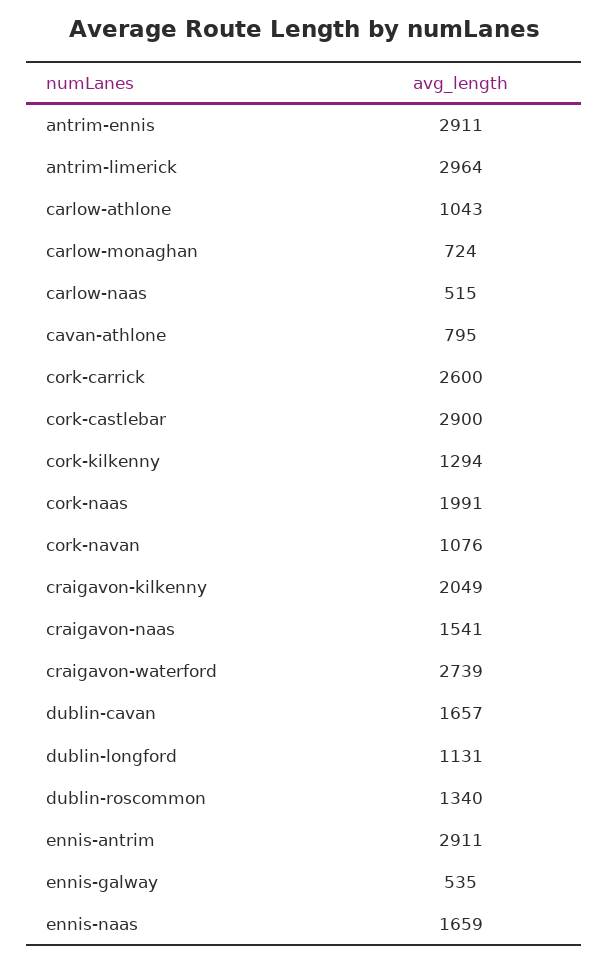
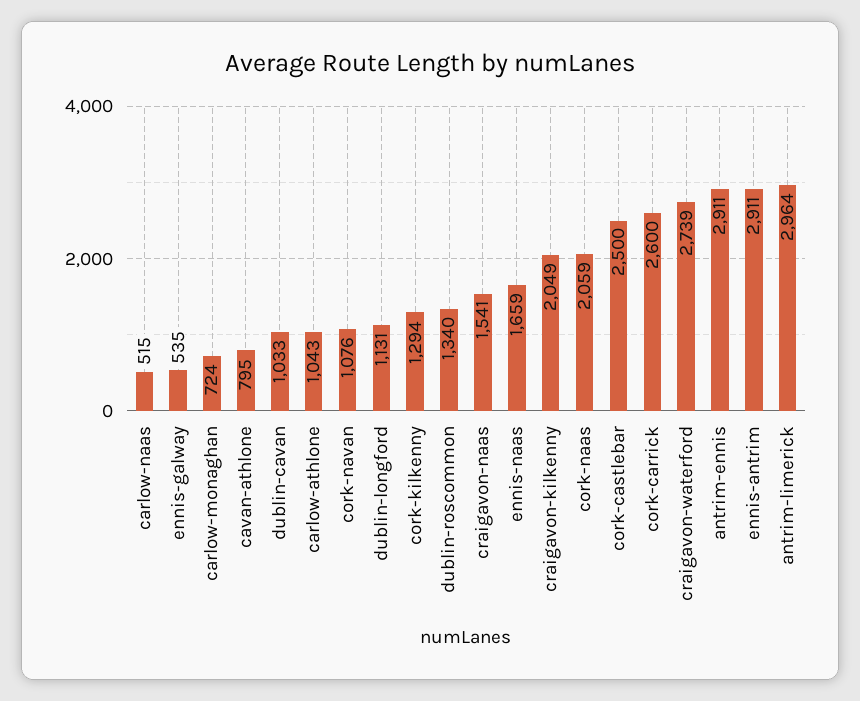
cork-castlebar: 2900 -> 2500
cork-naas: 1991 -> 2059
dublin-cavan: 1657 -> 1033

